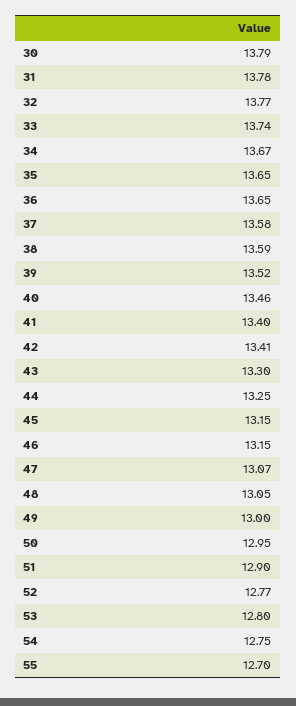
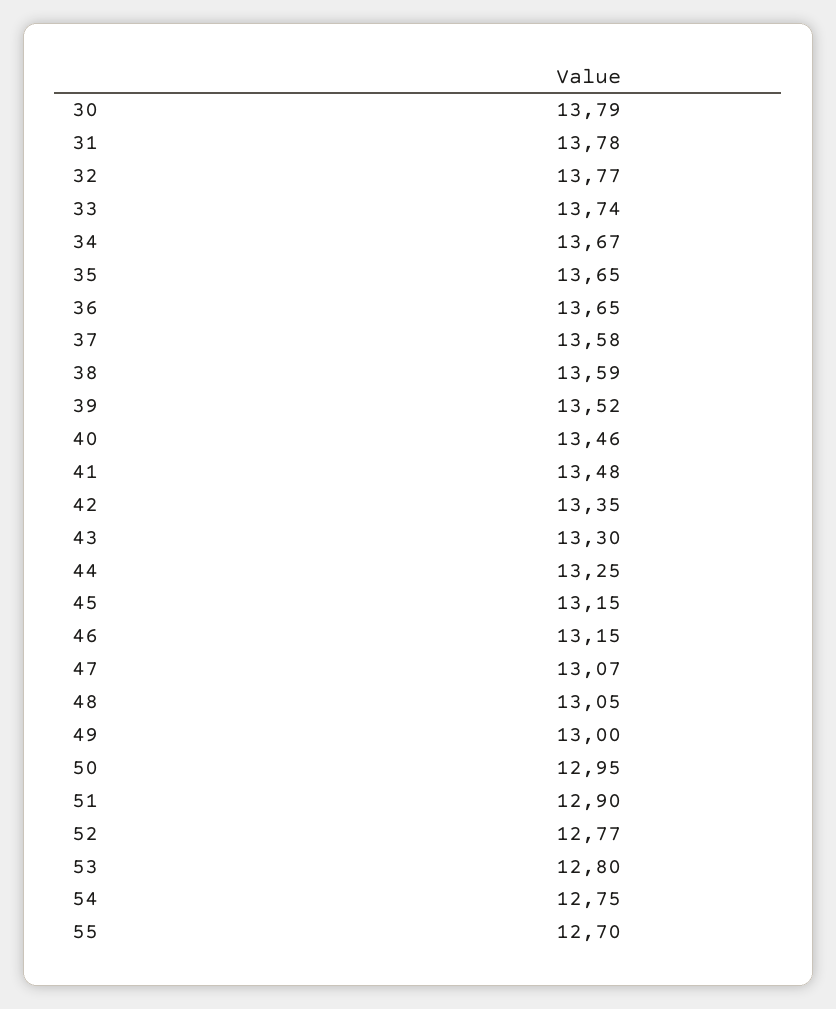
41: 13.4 -> 13.48
42: 13.41 -> 13.35

